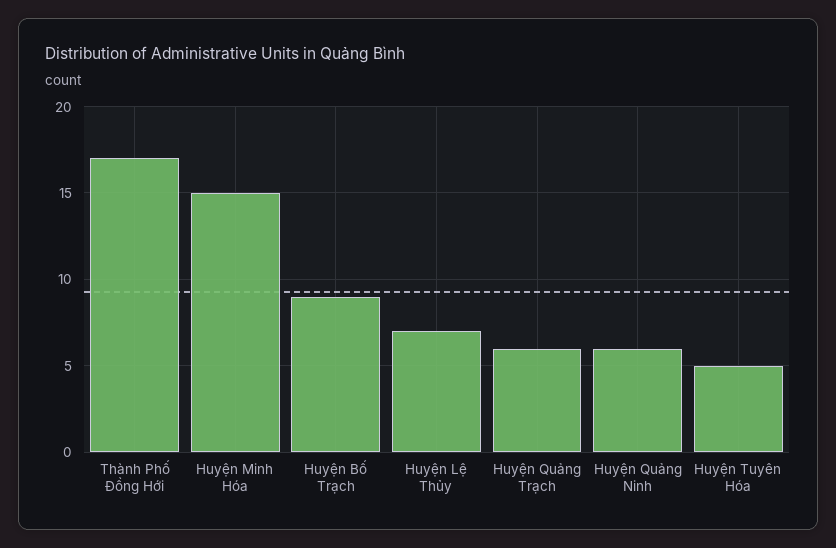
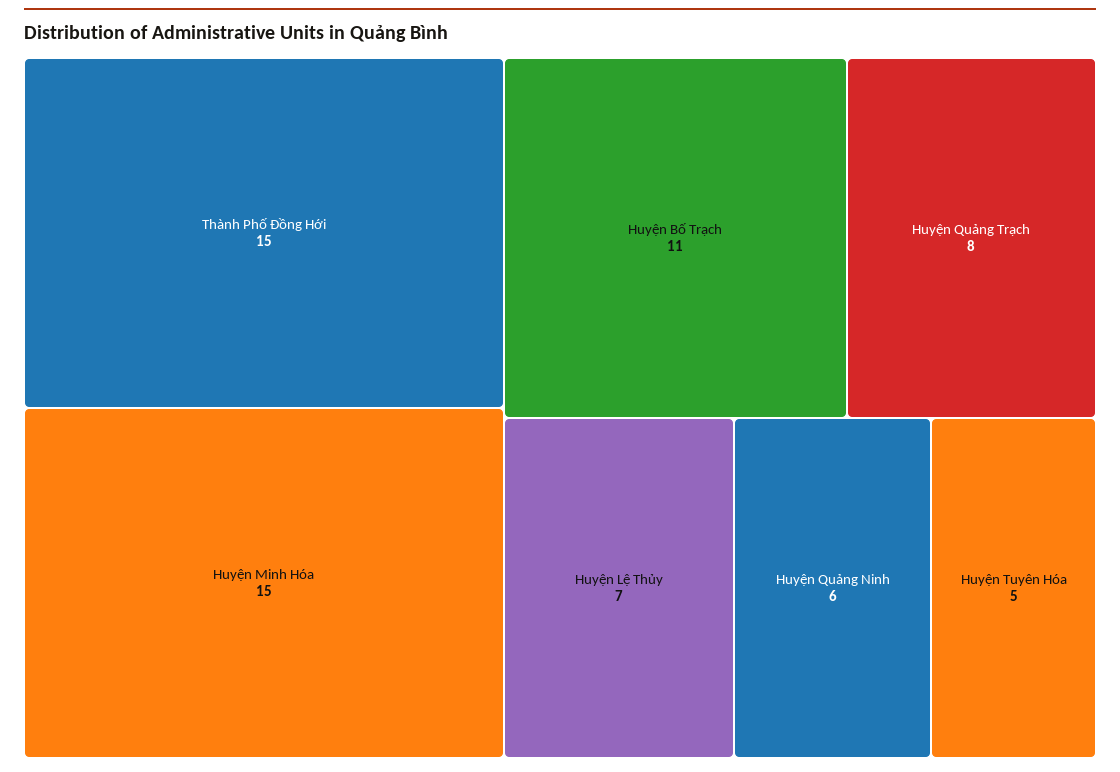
Thành Phố Đồng Hới: 17 -> 15
Huyện Bố Trạch: 9 -> 11
Huyện Quảng Trạch: 6 -> 8

